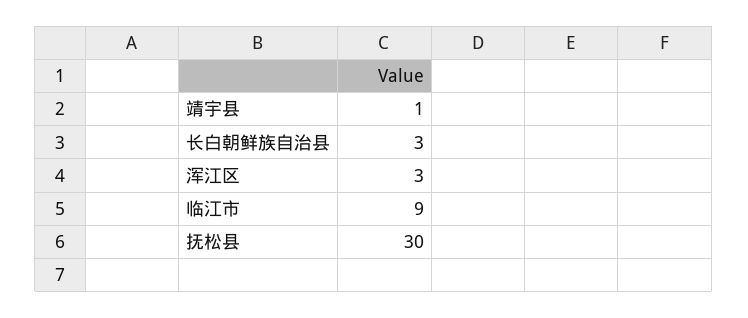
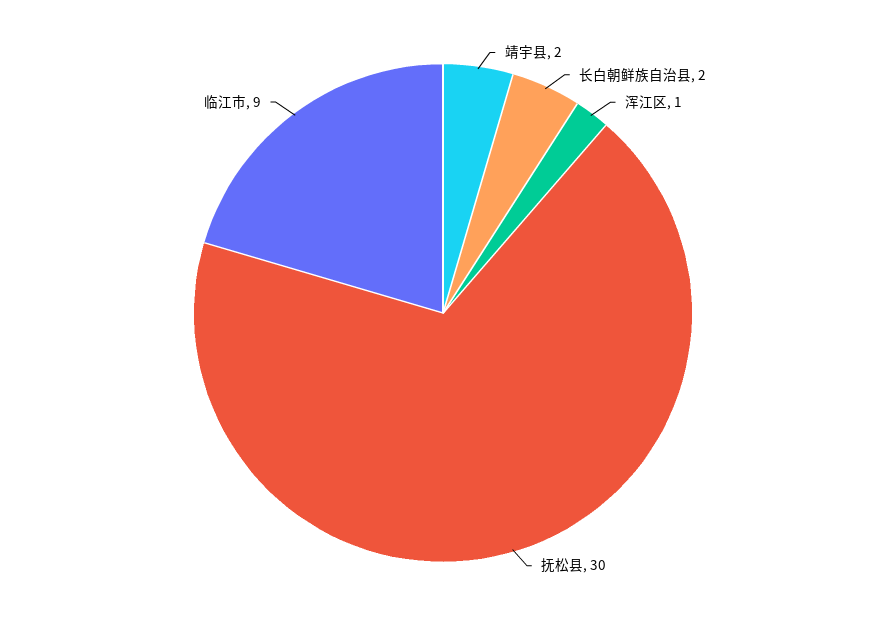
靖宇县: 1 -> 2
长白朝鲜族自治县: 3 -> 2
浑江区: 3 -> 1

